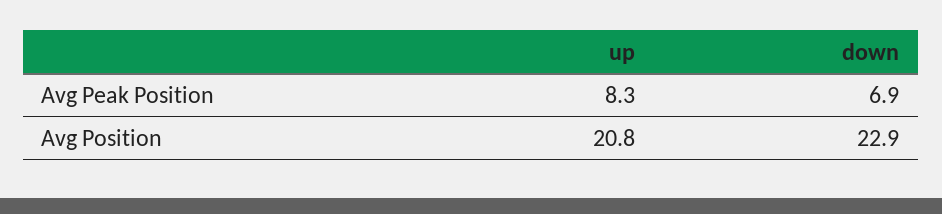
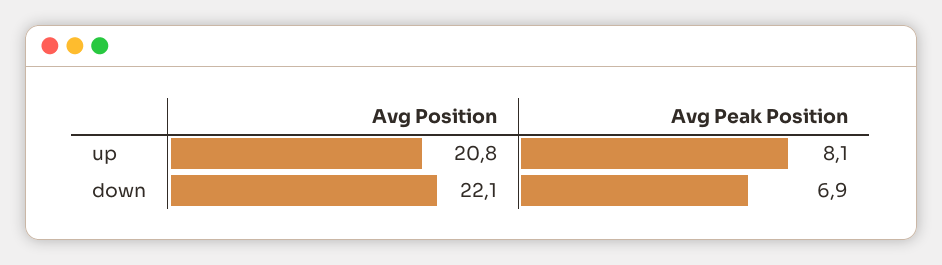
up, Avg Peak Position: 8.3 -> 8.1
down, Avg Position: 22.9 -> 22.1

